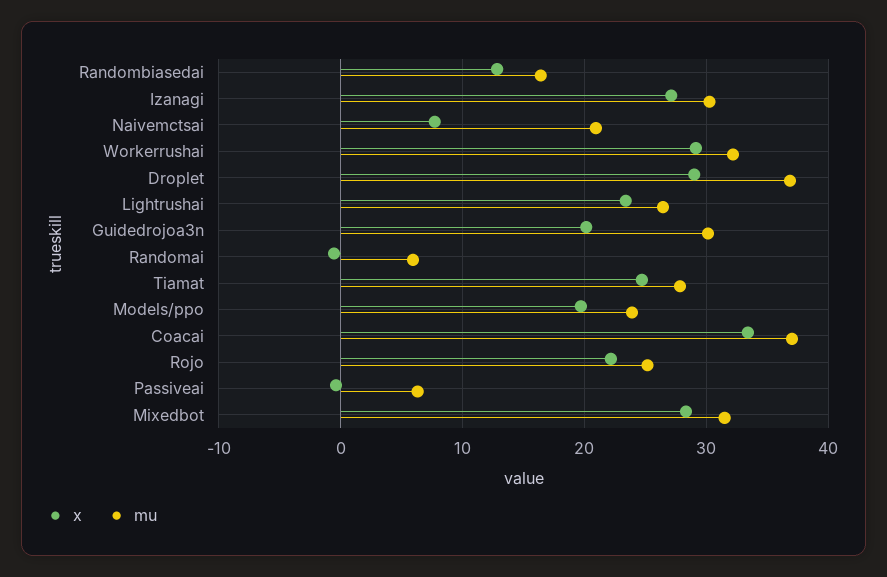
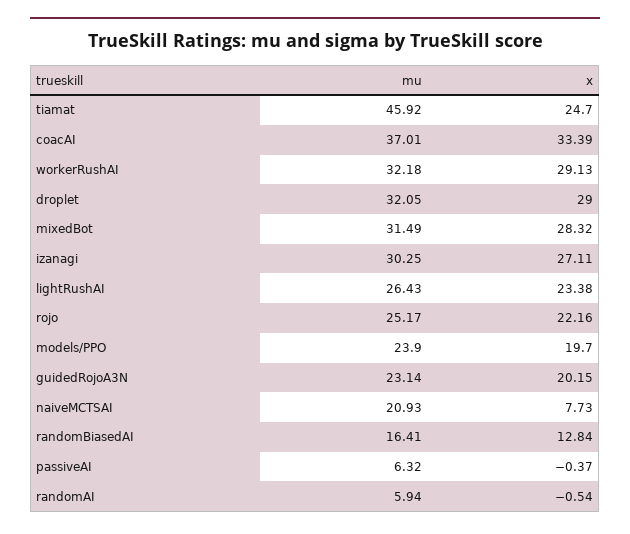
mu, Droplet: 37 -> 32.05
mu, Guidedrojoa3n: 30 -> 23.14
mu, Tiamat: 28 -> 45.92

